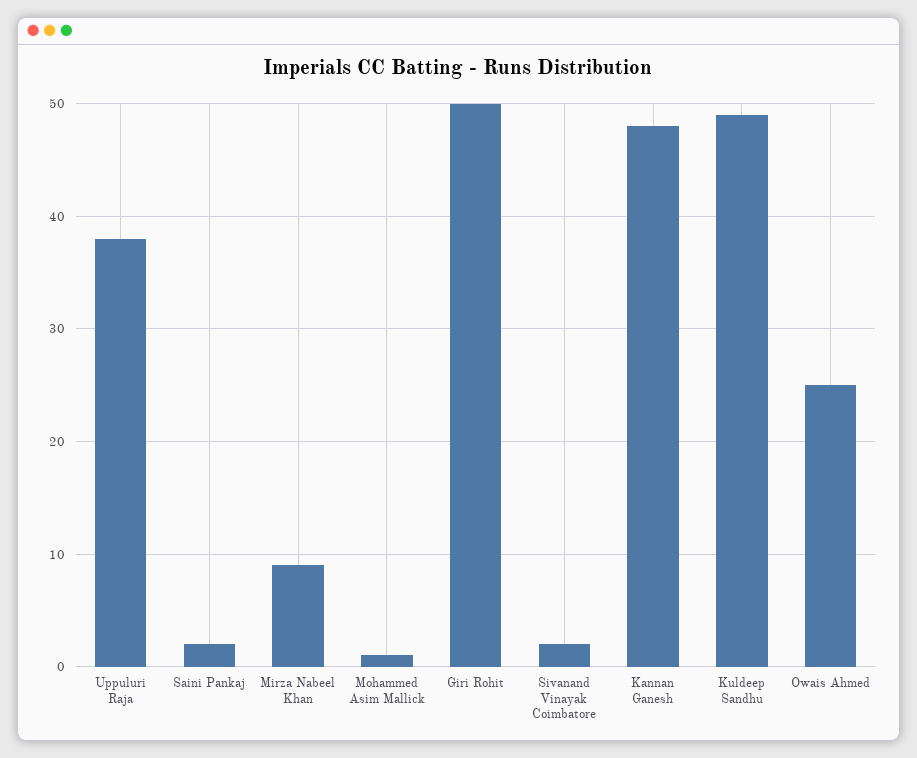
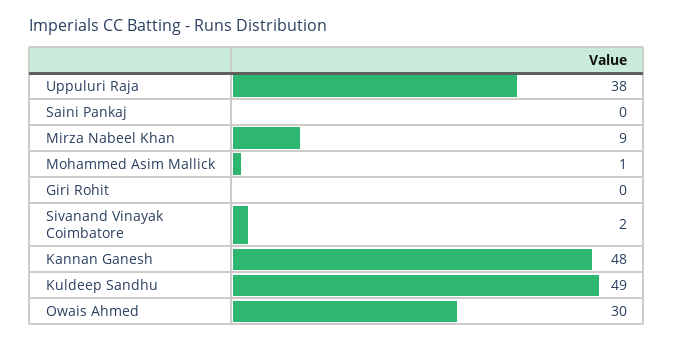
Saini Pankaj: 2 -> 0
Giri Rohit: 50 -> 0
Owais Ahmed: 25 -> 30

